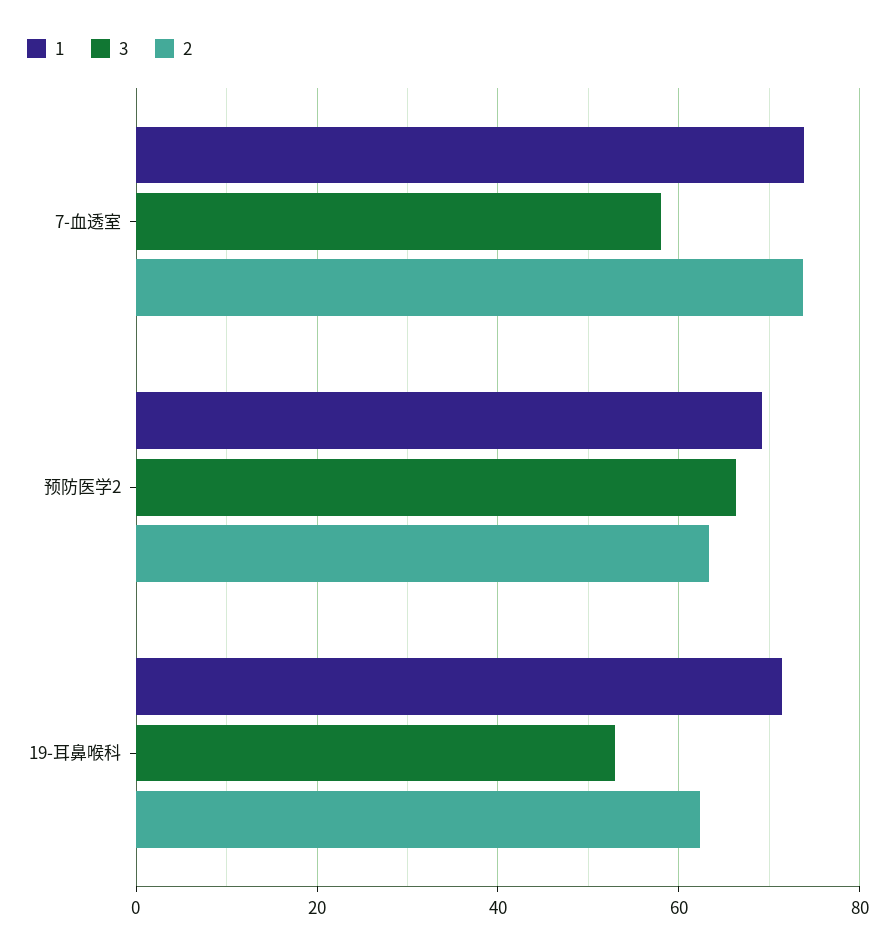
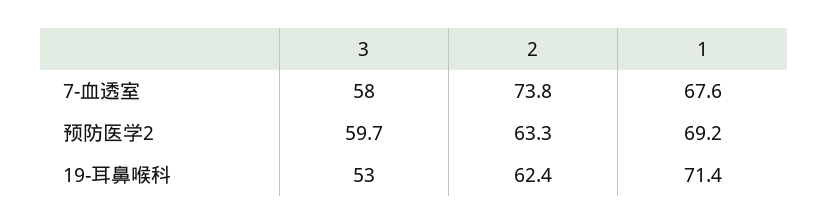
1, 7-血透室: 74 -> 67.6
3, 预防医学2: 66 -> 59.7

